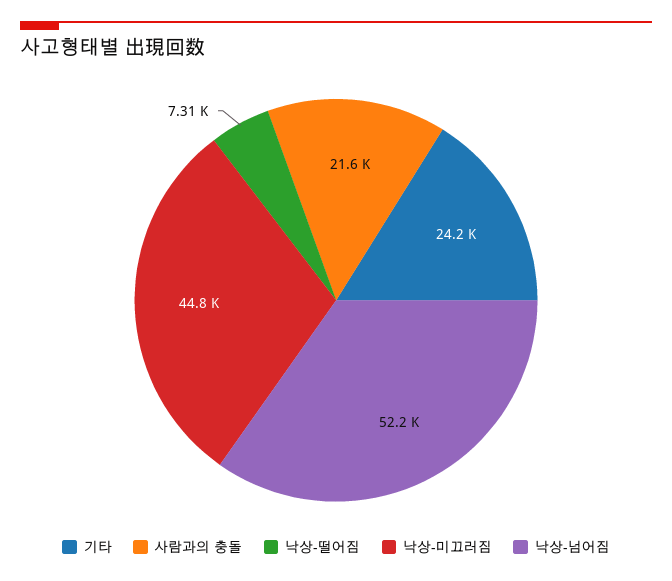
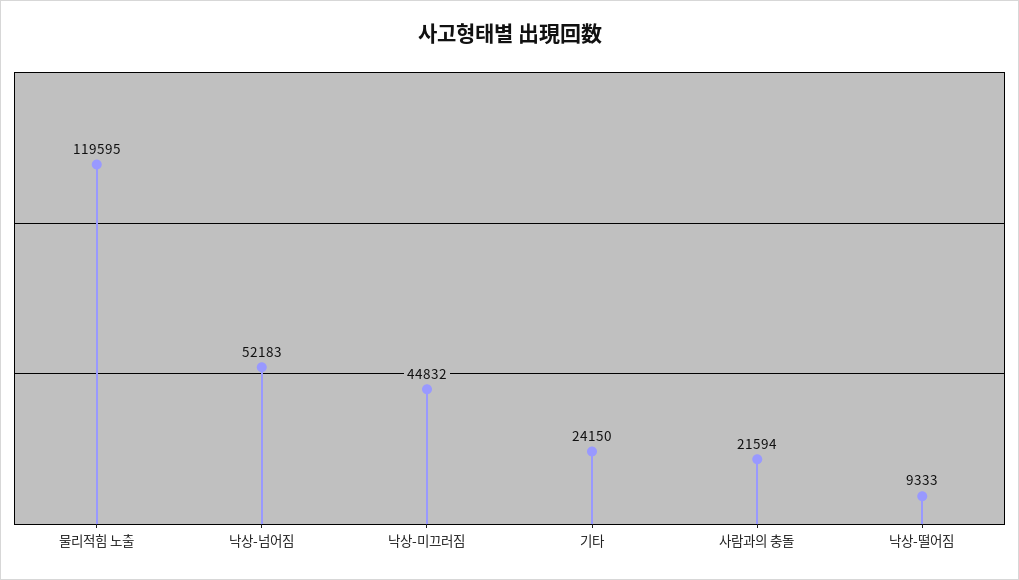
낙상-떨어짐: 7310 -> 9333
물리적힘 노출: none -> 119595

